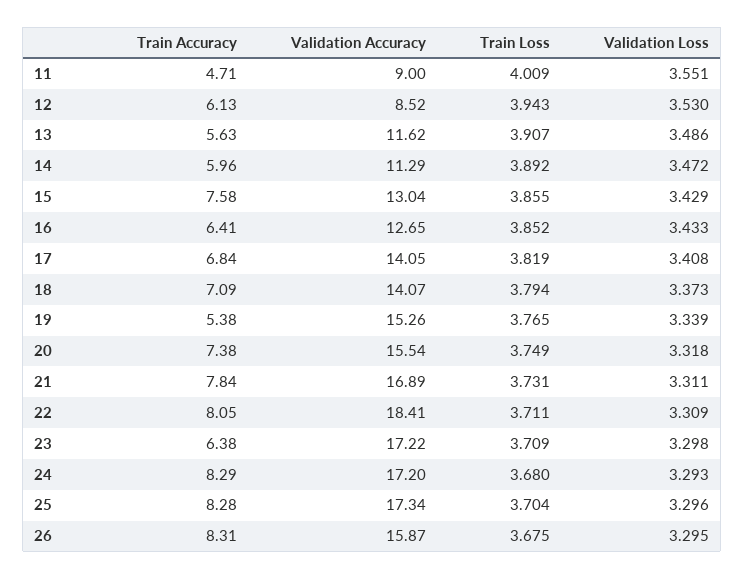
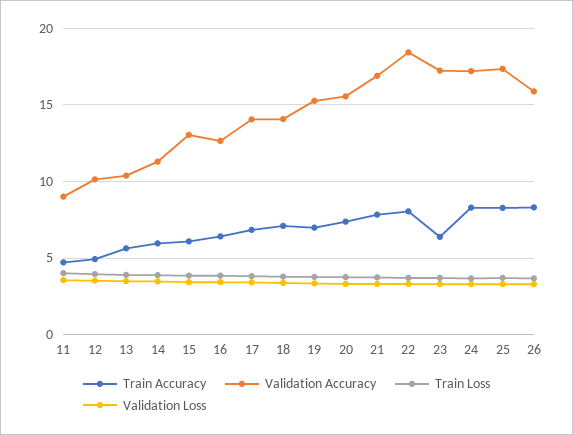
Train Accuracy, 12: 6.13 -> 5
Validation Accuracy, 12: 8.52 -> 10
Validation Accuracy, 13: 11.62 -> 10.5
Train Accuracy, 15: 7.58 -> 6
Train Accuracy, 19: 5.38 -> 7

